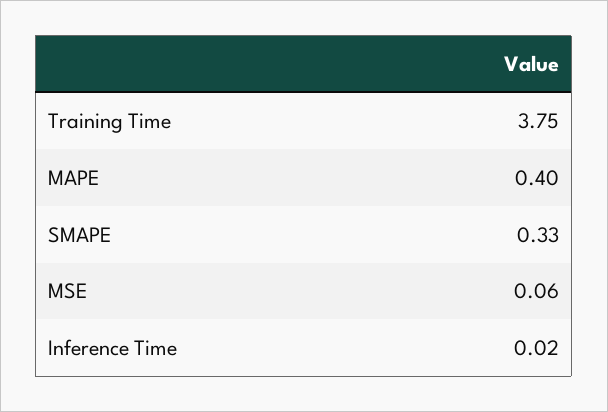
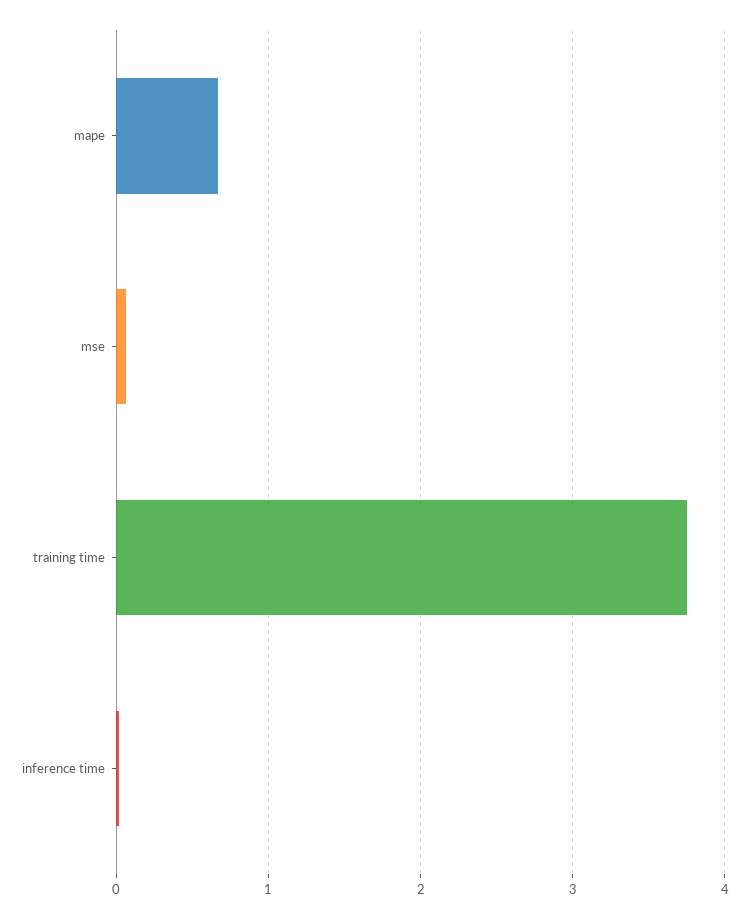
MAPE: 0.4 -> 0.7
SMAPE: 0.33 -> none

